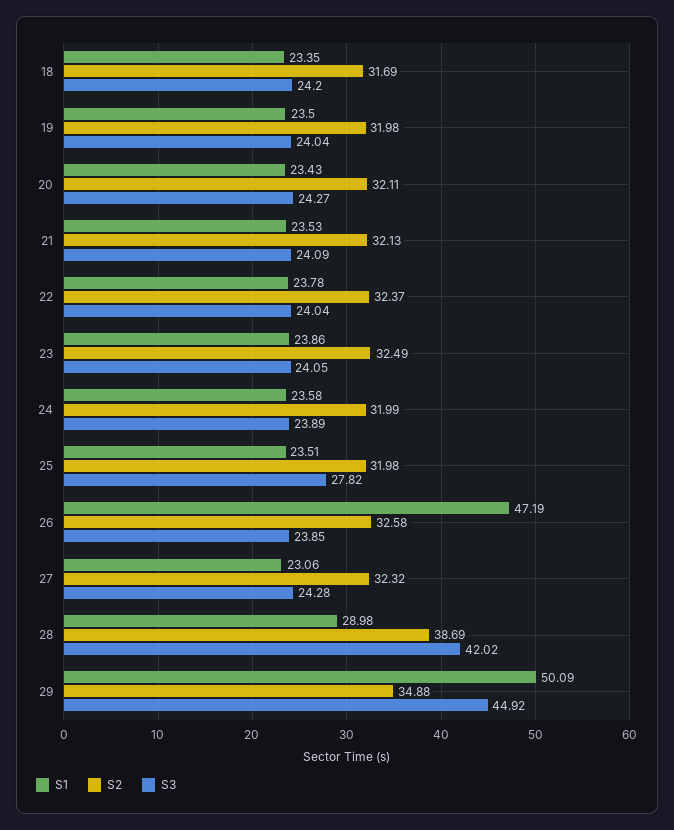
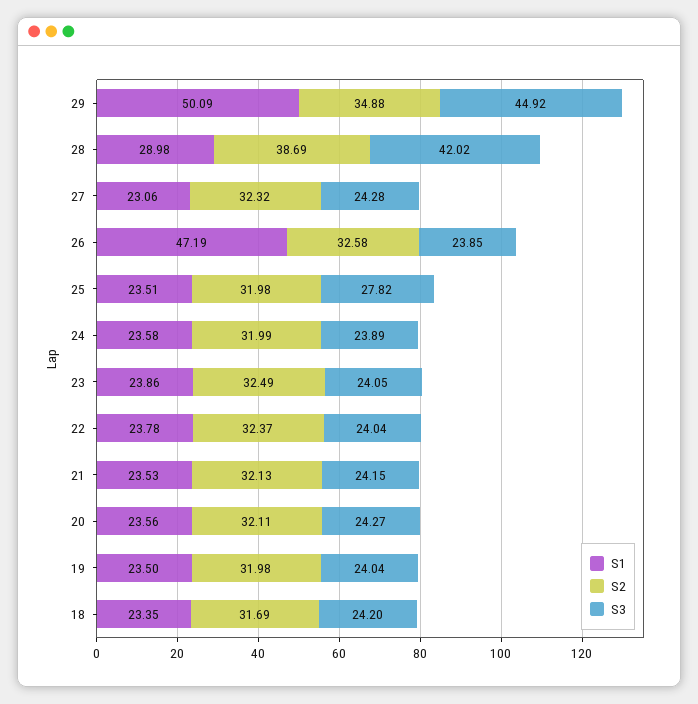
S1, 20: 23.43 -> 23.56
S3, 21: 24.09 -> 24.15

